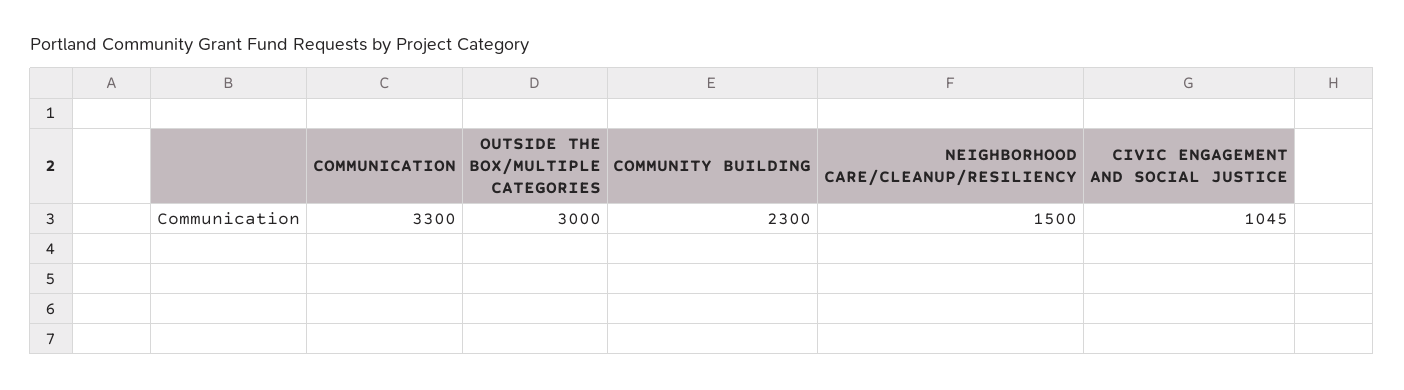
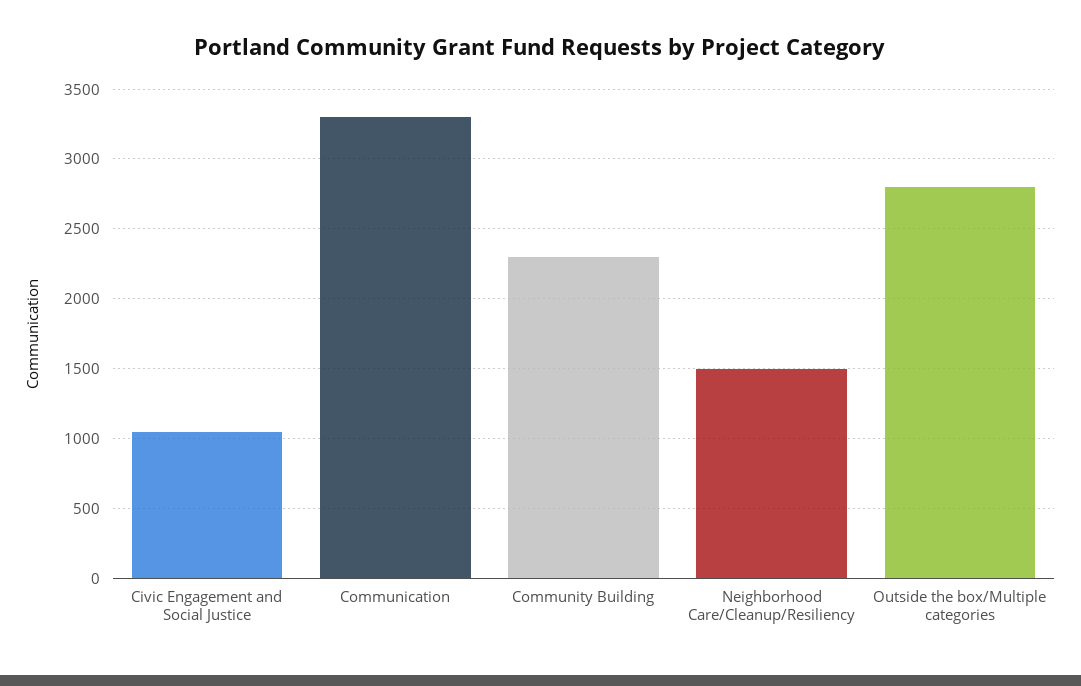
OUTSIDE THE BOX/MULTIPLE CATEGORIES: 3000 -> 2800

